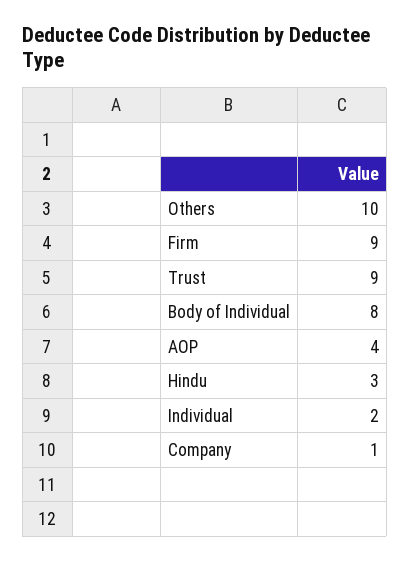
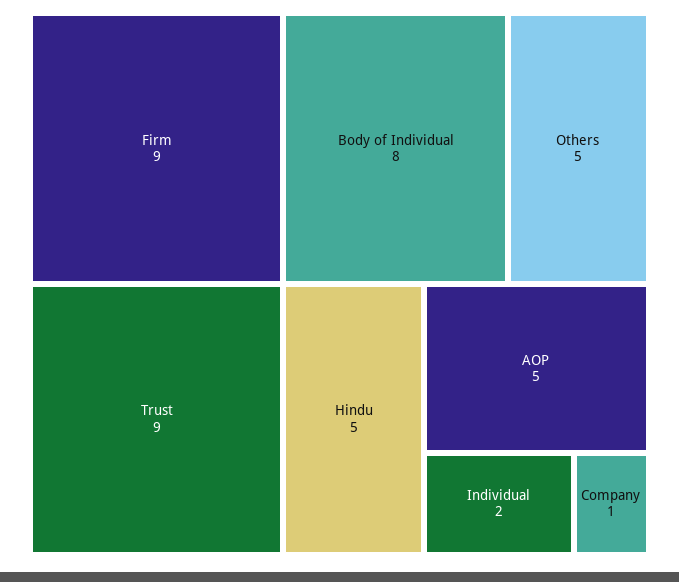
Others: 10 -> 5
AOP: 4 -> 5
Hindu: 3 -> 5

